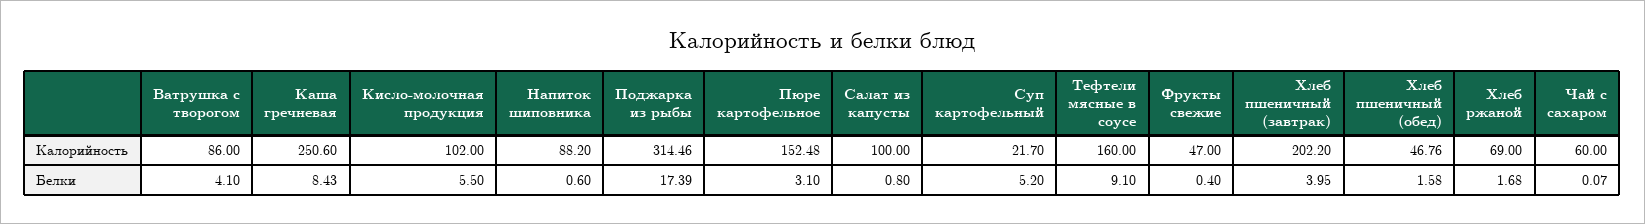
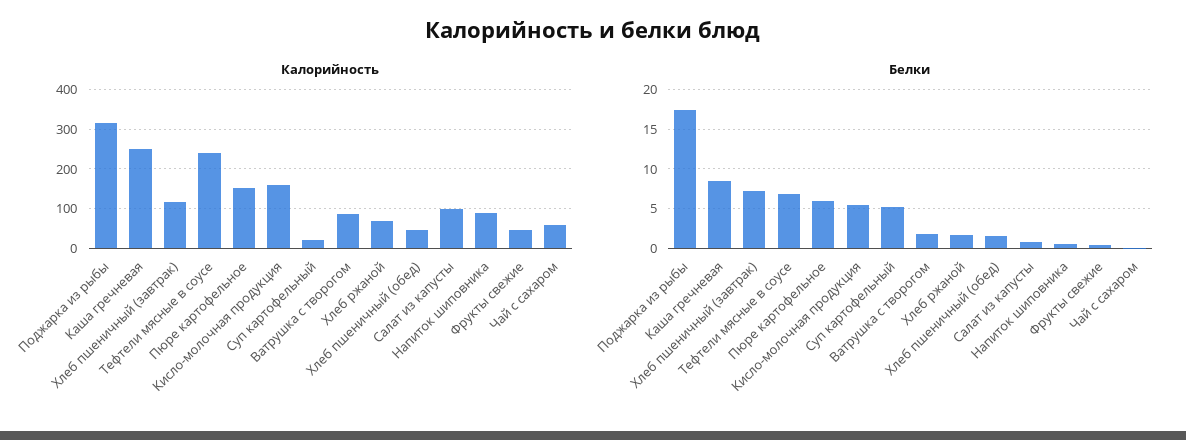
Калорийность, Кисло-молочная продукция: 102 -> 160
Калорийность, Тефтели мясные в соусе: 160 -> 240
Калорийность, Хлеб пшеничный (завтрак): 202.2 -> 120
Белки, Ватрушка с творогом: 4.1 -> 2
Белки, Пюре картофельное: 3.1 -> 6
Белки, Тефтели мясные в соусе: 9.1 -> 7
Белки, Хлеб пшеничный (завтрак): 3.95 -> 7

